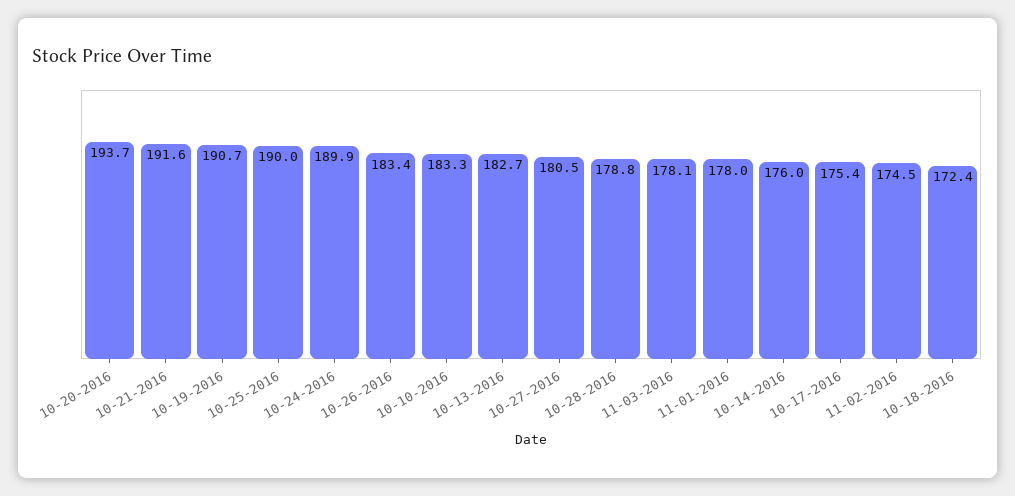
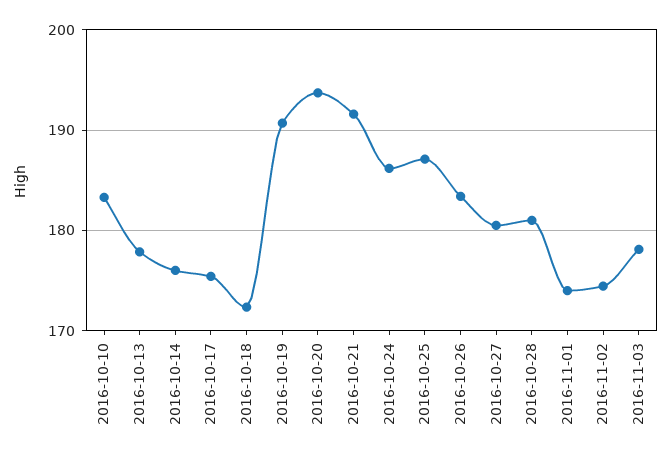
10-25-2016: 190 -> 187
10-24-2016: 189.9 -> 186
10-13-2016: 182.7 -> 178
10-28-2016: 178.8 -> 181
11-01-2016: 178 -> 174

